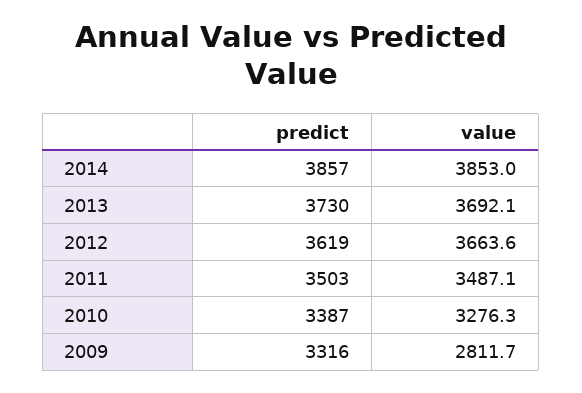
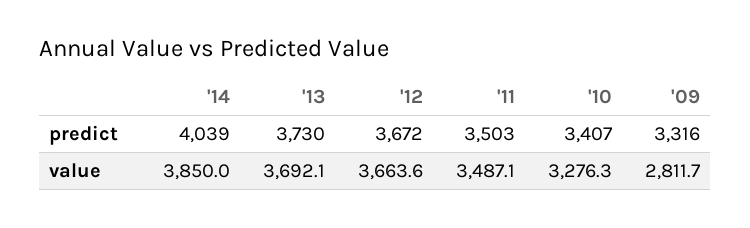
predict, 2014: 3857 -> 4039
value, 2014: 3853 -> 3850
predict, 2012: 3619 -> 3672
predict, 2010: 3387 -> 3407

